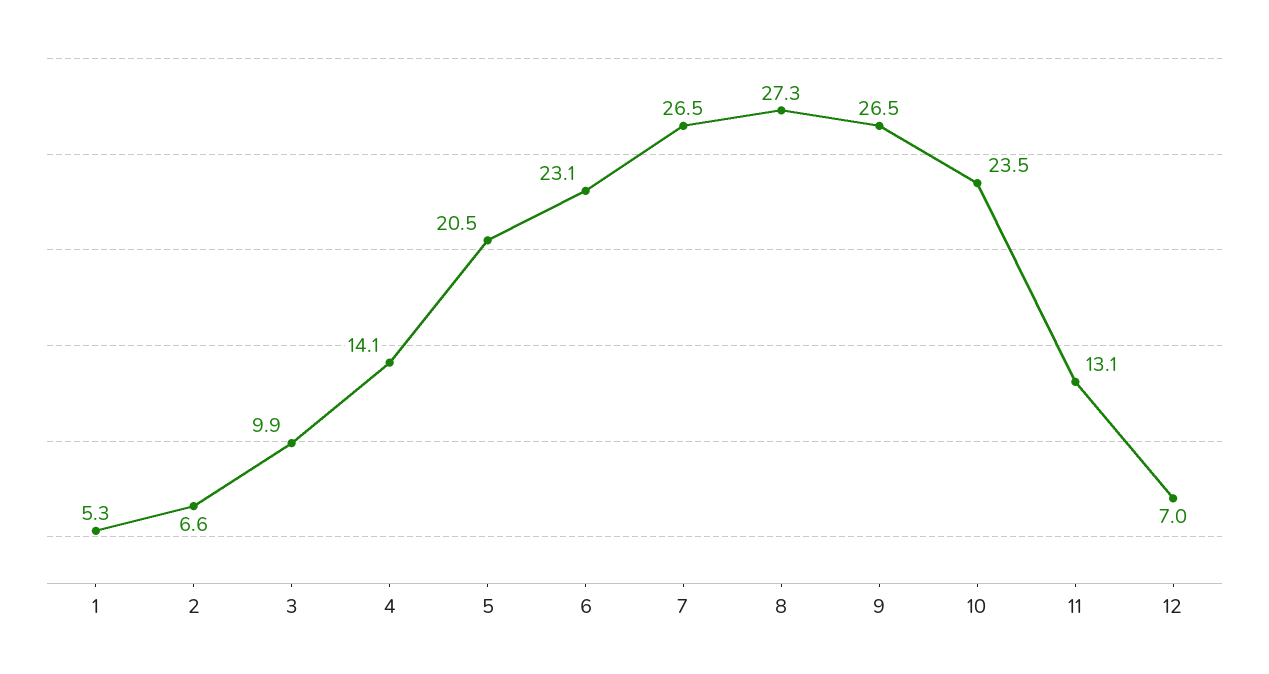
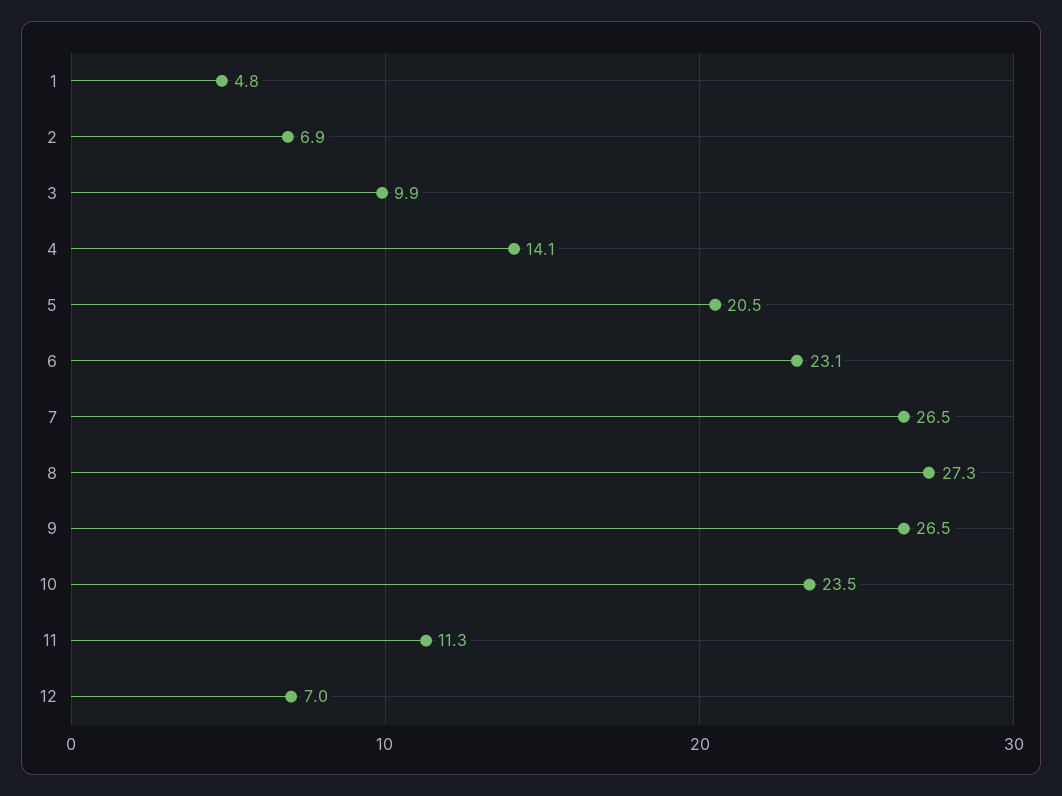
1: 5.3 -> 4.8
2: 6.6 -> 6.9
11: 13.1 -> 11.3

